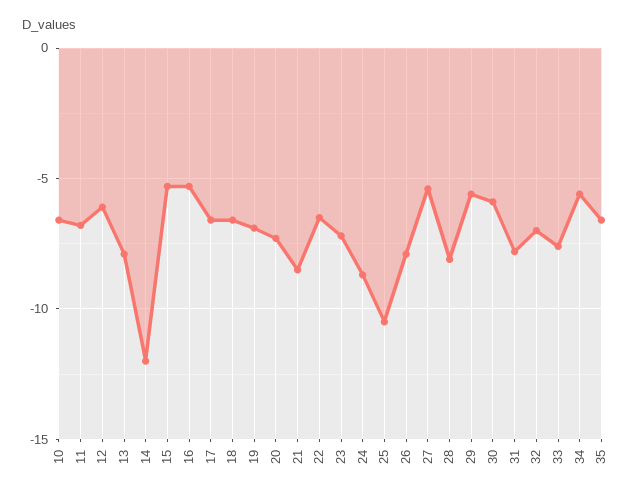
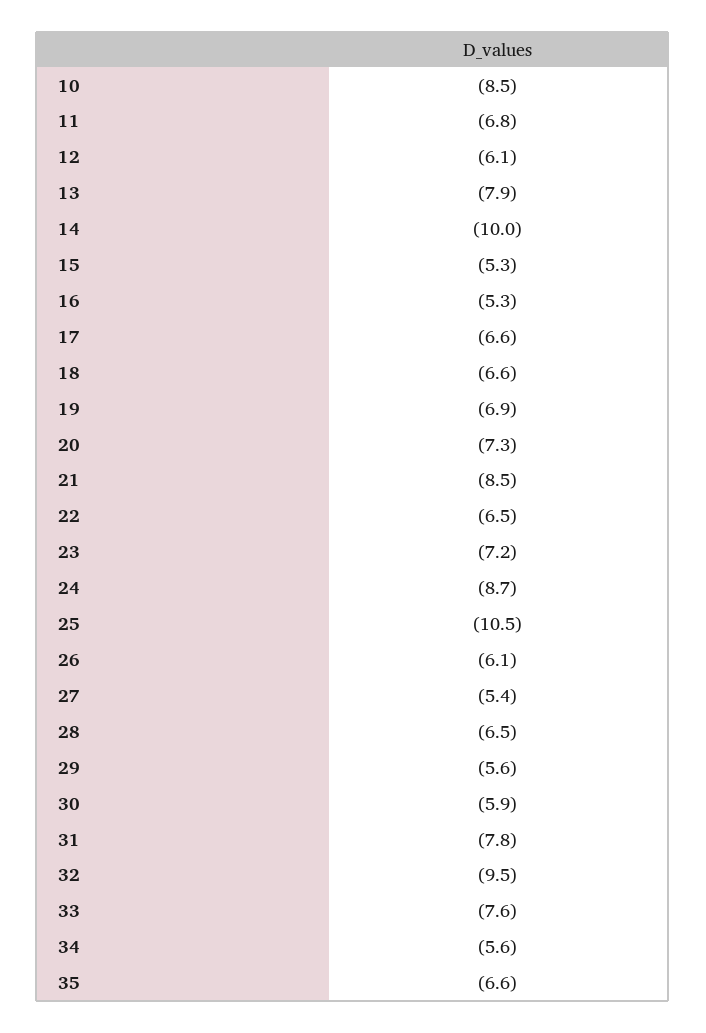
10: -6.5 -> -8.5
14: -12 -> -10
26: -8 -> -6.1
28: -8 -> -6.5
32: -7 -> -9.5

